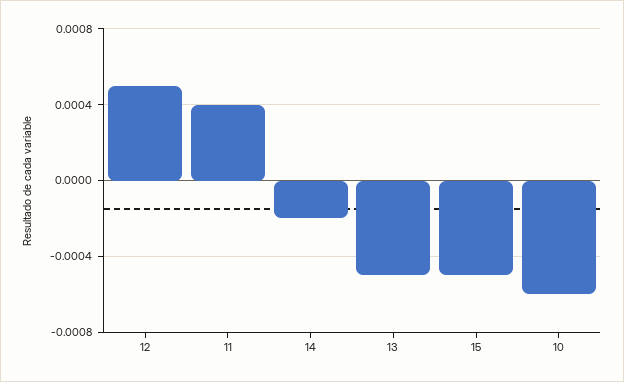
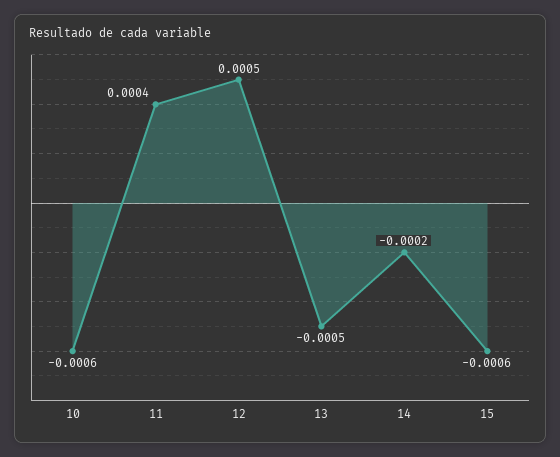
15: -0.0005 -> -0.0006

